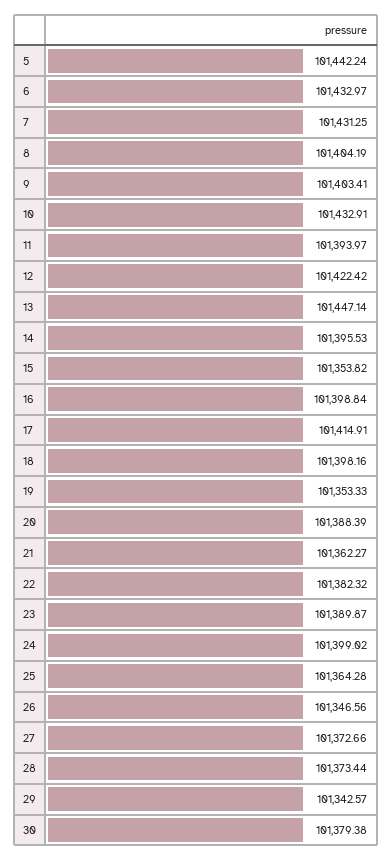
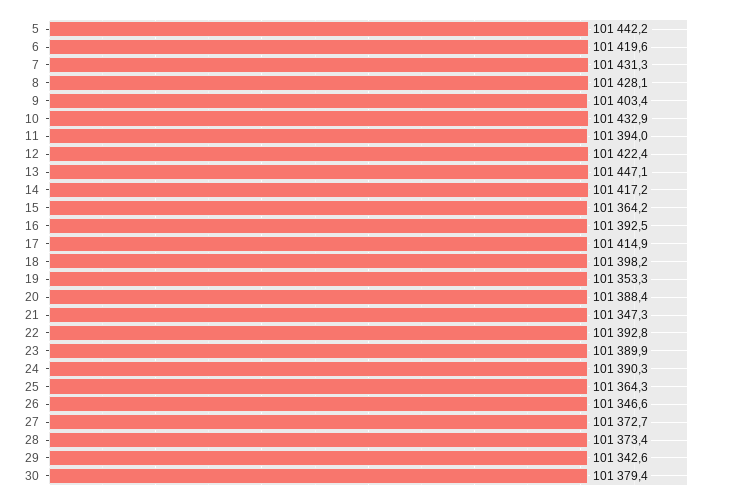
6: 101432.97 -> 101419.6
8: 101404.19 -> 101428.1
14: 101395.53 -> 101417.2
15: 101353.82 -> 101364.2
16: 101398.84 -> 101392.5
21: 101362.27 -> 101347.3
22: 101382.32 -> 101392.8
24: 101399.02 -> 101390.3

